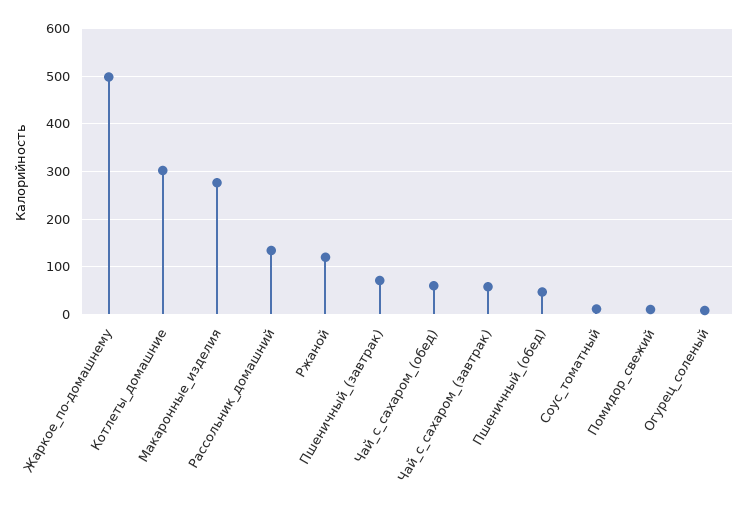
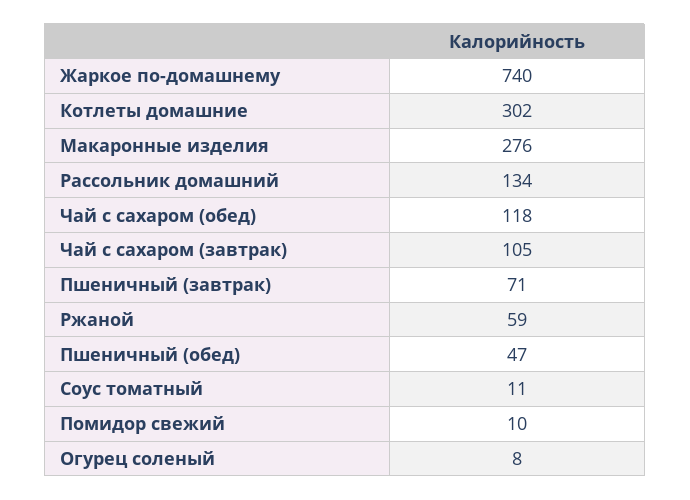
Жаркое_по-домашнему: 500 -> 740
Ржаной: 120 -> 59
Чай_с_сахаром_(обед): 60 -> 118
Чай_с_сахаром_(завтрак): 60 -> 105

